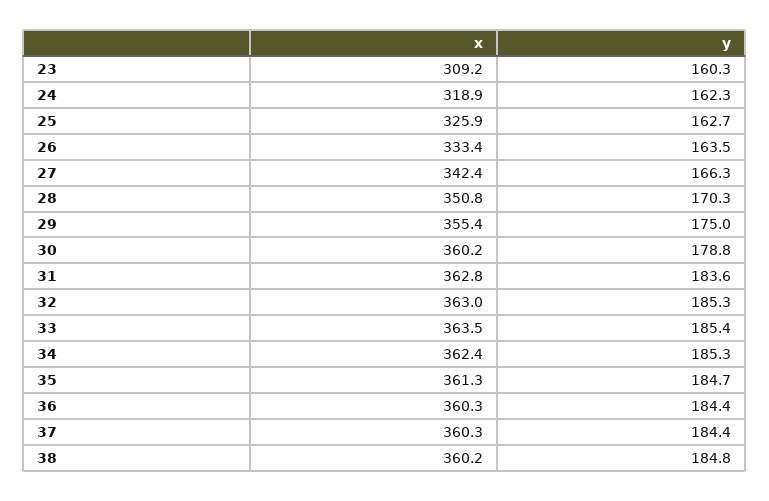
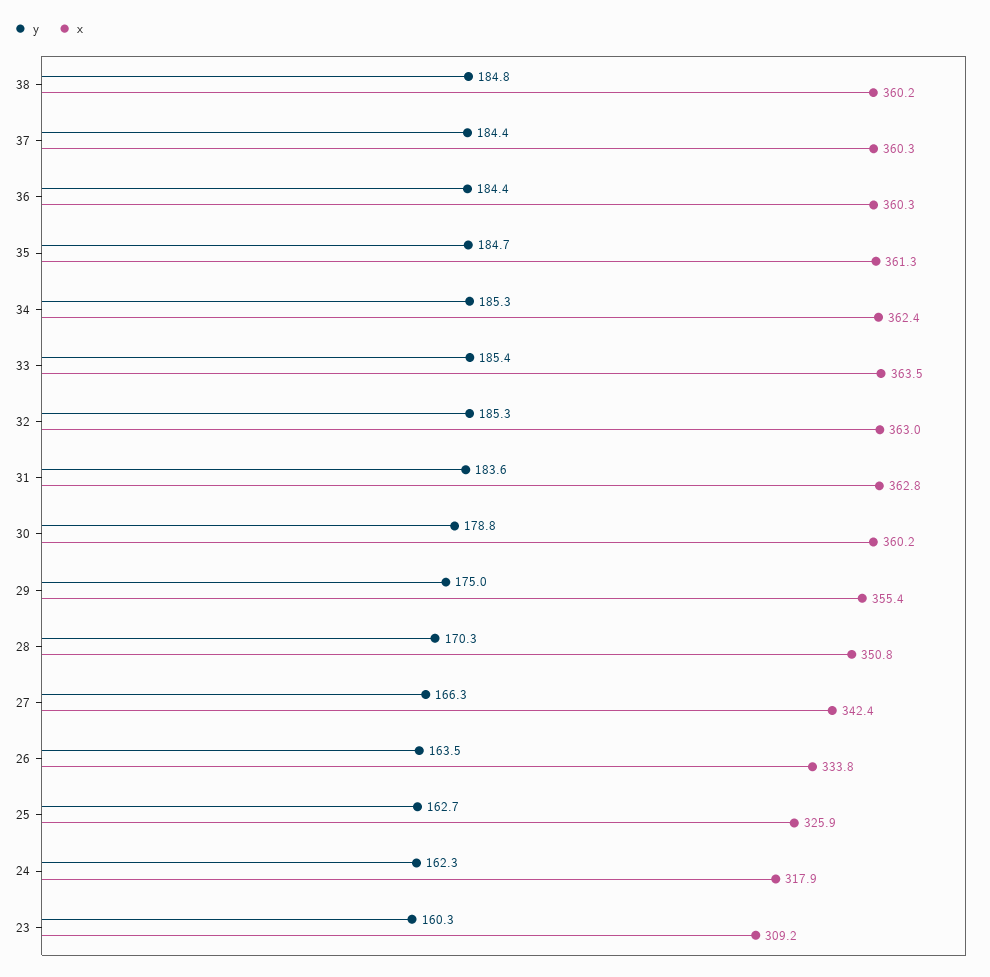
x, 24: 318.9 -> 317.9
x, 26: 333.4 -> 333.8

